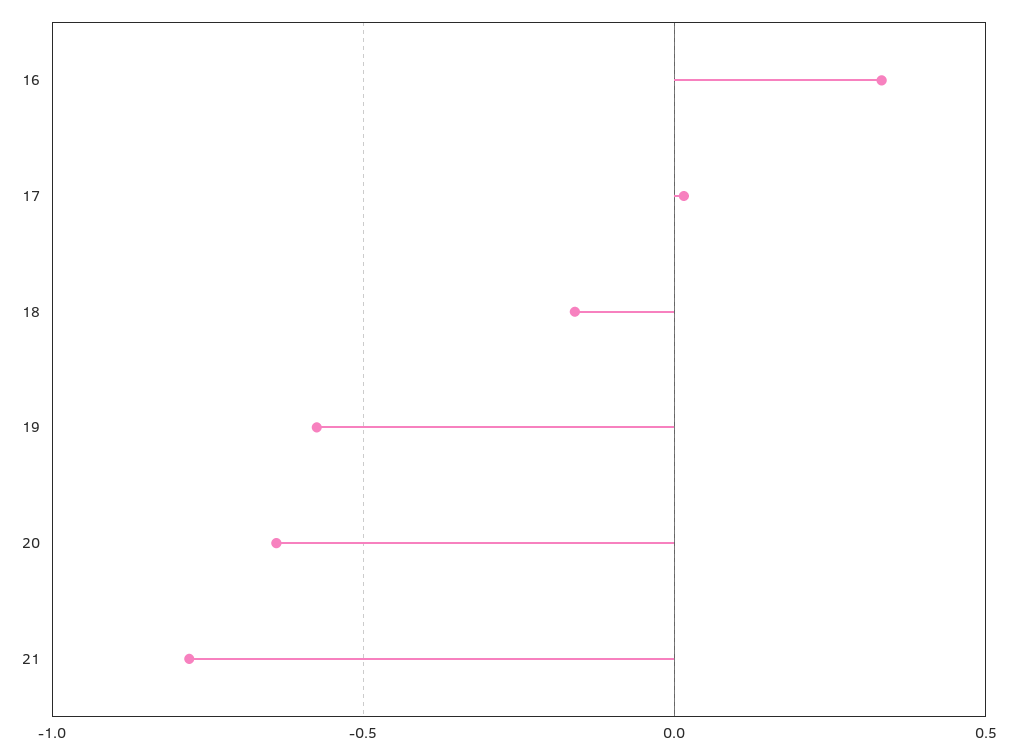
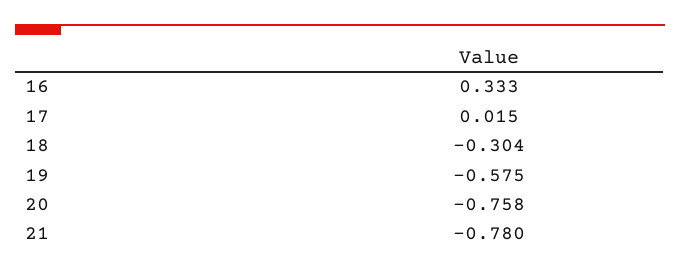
18: -0.15 -> -0.304
20: -0.65 -> -0.758

